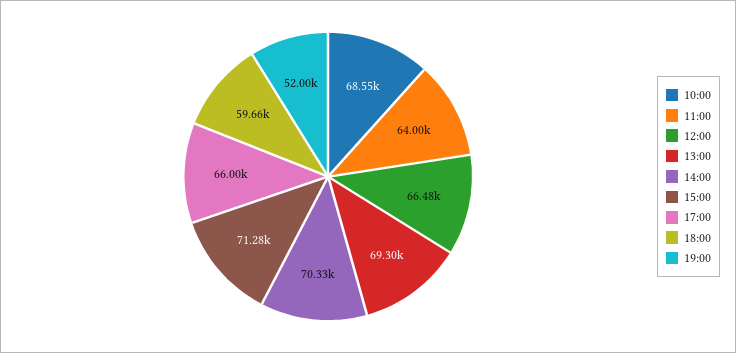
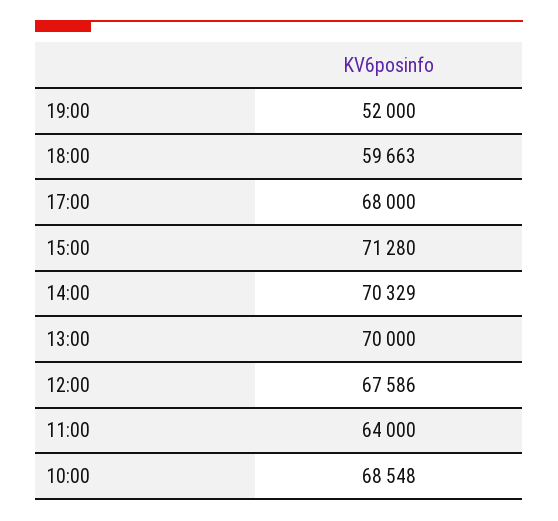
12:00: 66480 -> 67586
13:00: 69300 -> 70000
17:00: 66000 -> 68000

